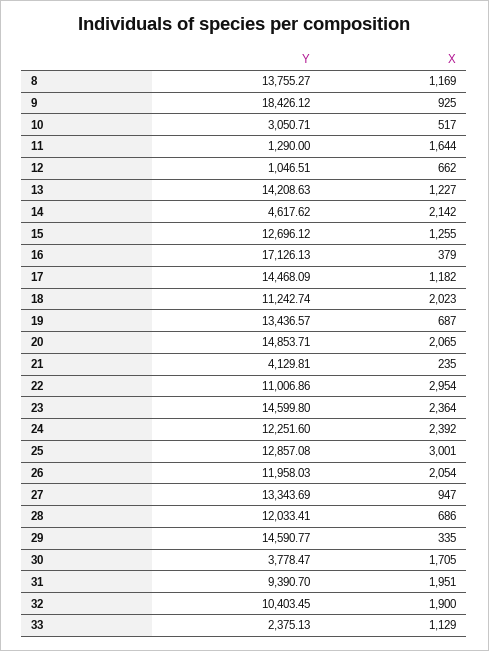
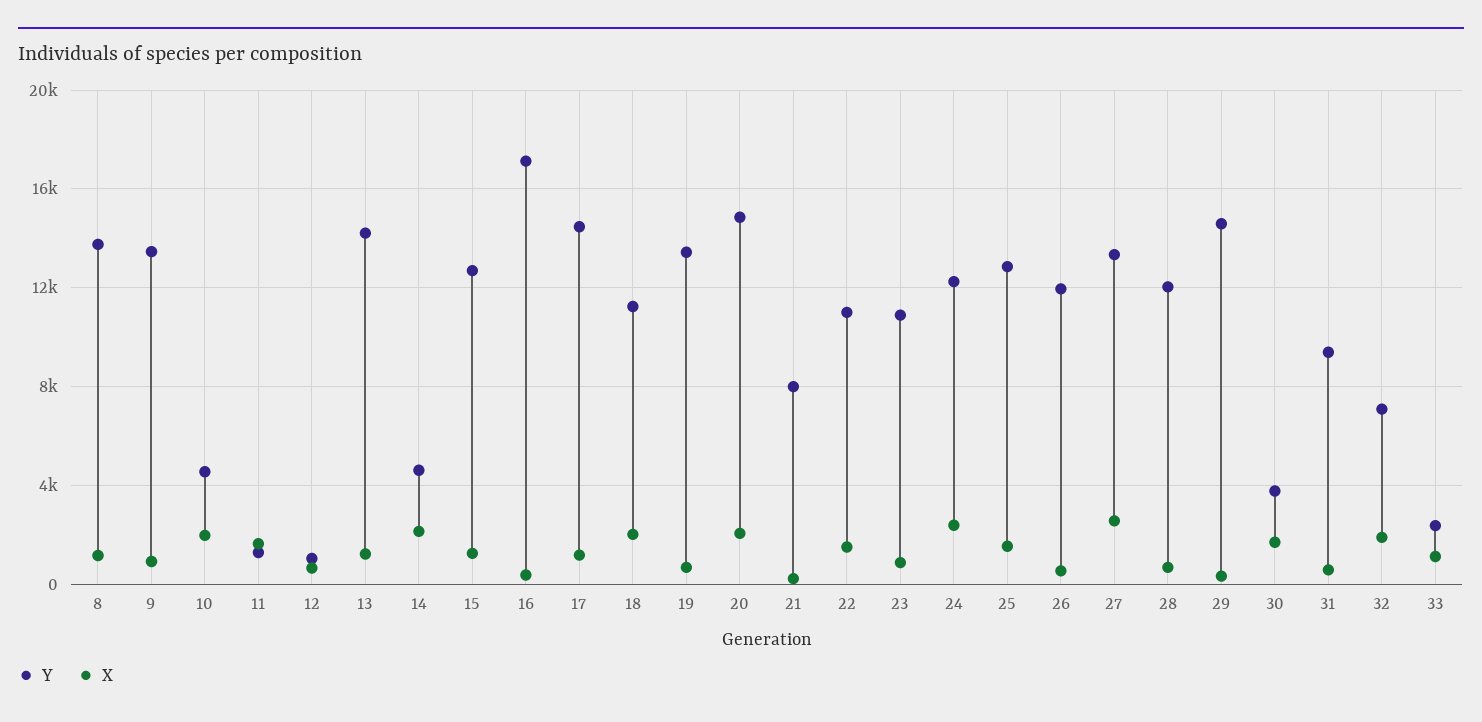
Y, 9: 18426.12 -> 13500
Y, 10: 3050.71 -> 4500
X, 10: 517 -> 2000
Y, 21: 4129.81 -> 8000
X, 22: 2954 -> 1500
Y, 23: 14599.8 -> 11000
X, 23: 2364 -> 1000
X, 25: 3001 -> 1500
X, 26: 2054 -> 500
X, 27: 947 -> 2500
X, 31: 1951 -> 500
Y, 32: 10403.45 -> 7000

